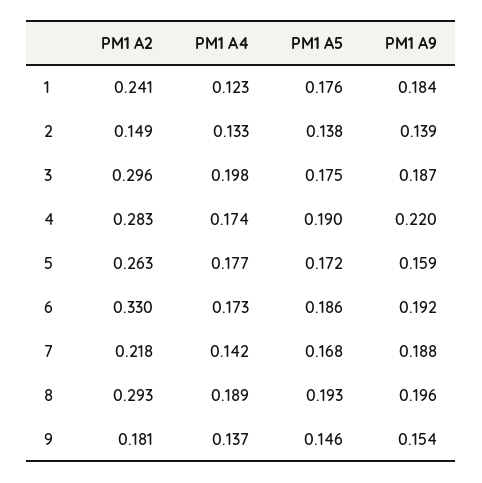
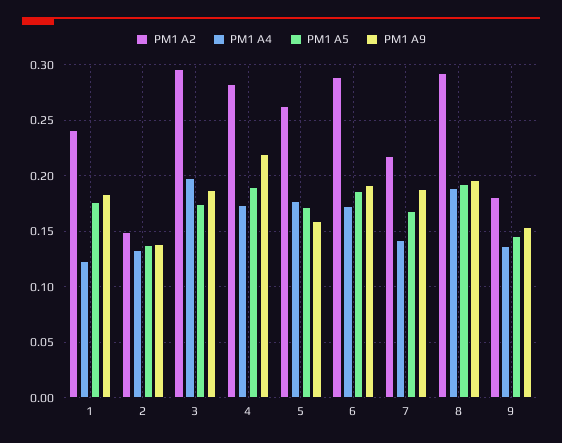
PM1 A2, 6: 0.33 -> 0.29

